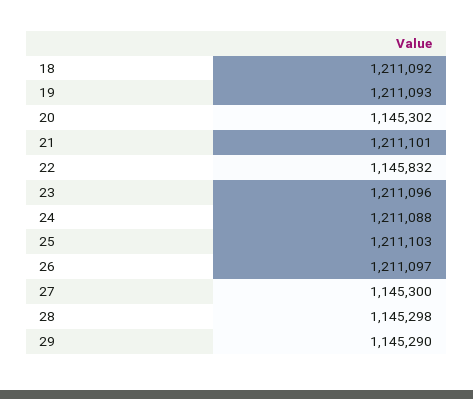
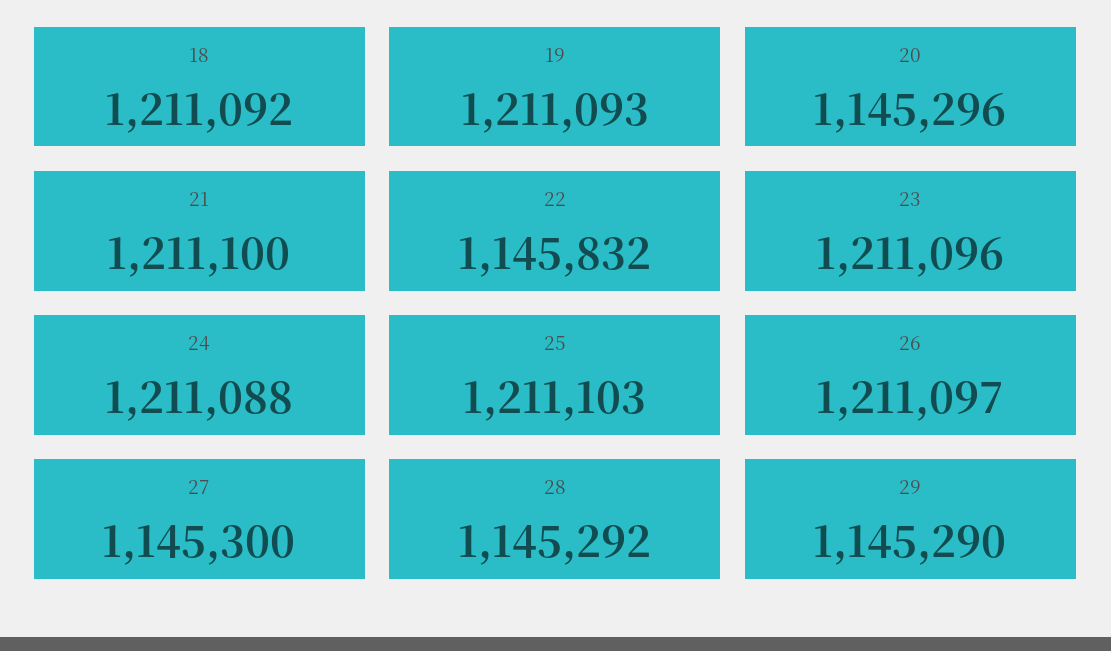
20: 1145302 -> 1145296
21: 1211101 -> 1211100
28: 1145298 -> 1145292

